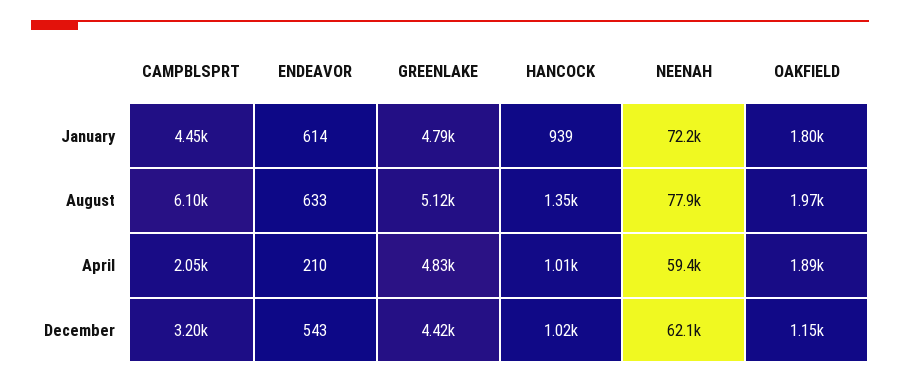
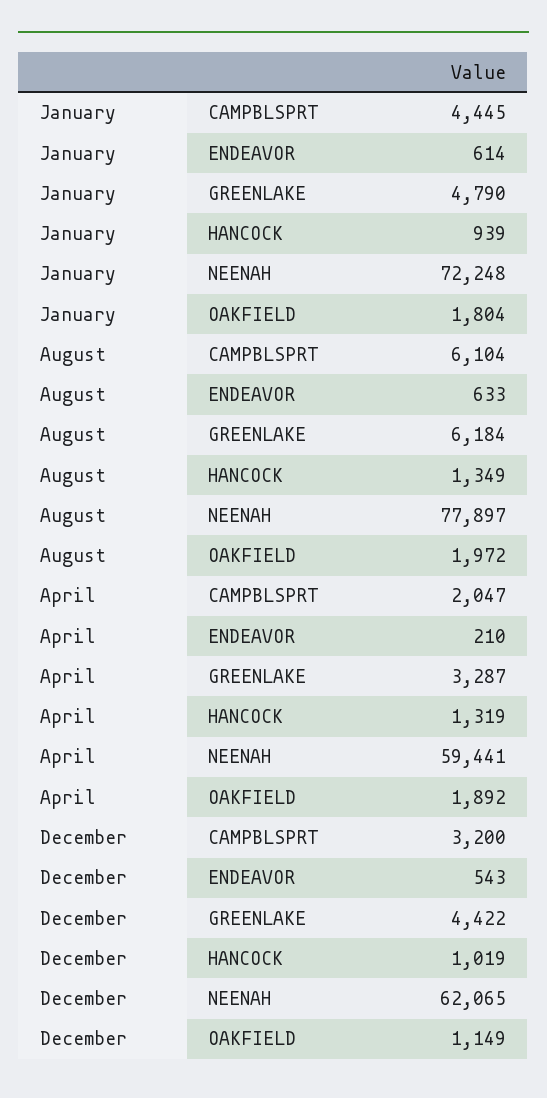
GREENLAKE, August: 5120 -> 6184
GREENLAKE, April: 4830 -> 3287
HANCOCK, April: 1010 -> 1319

